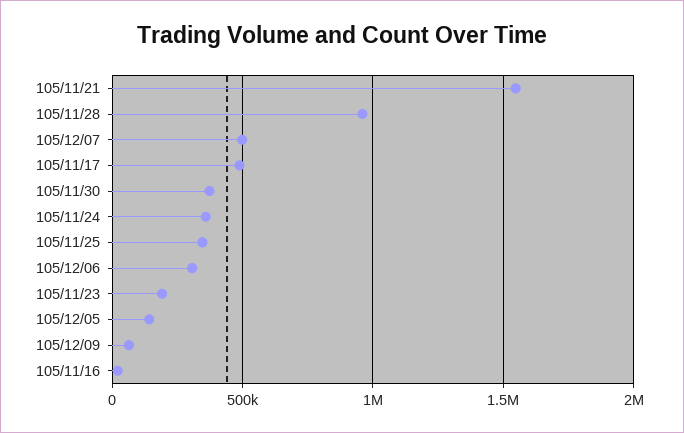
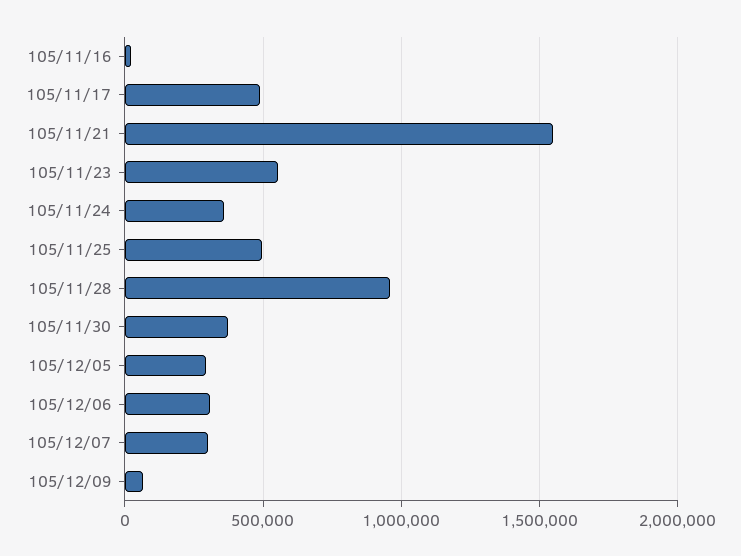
105/12/07: 500000 -> 300000
105/11/25: 350000 -> 500000
105/11/23: 200000 -> 550000
105/12/05: 150000 -> 300000

